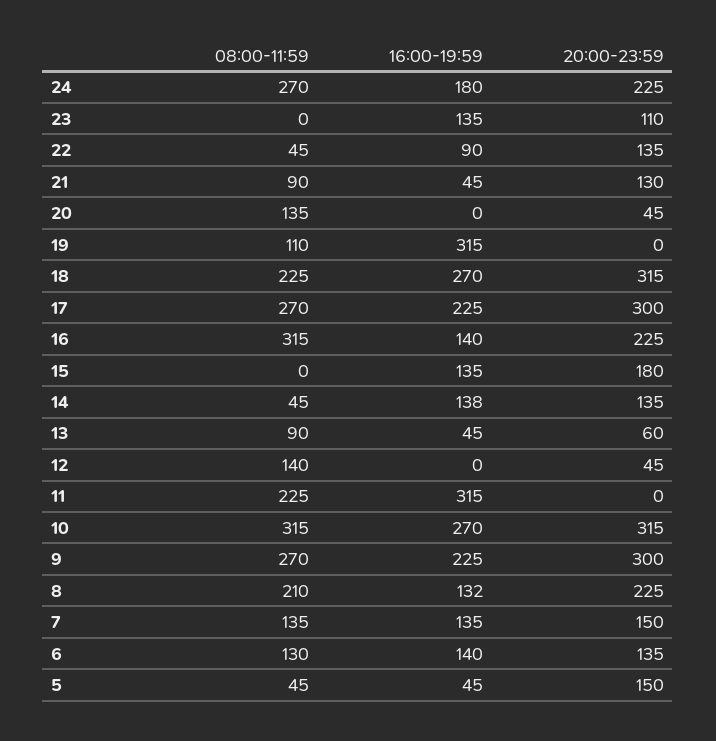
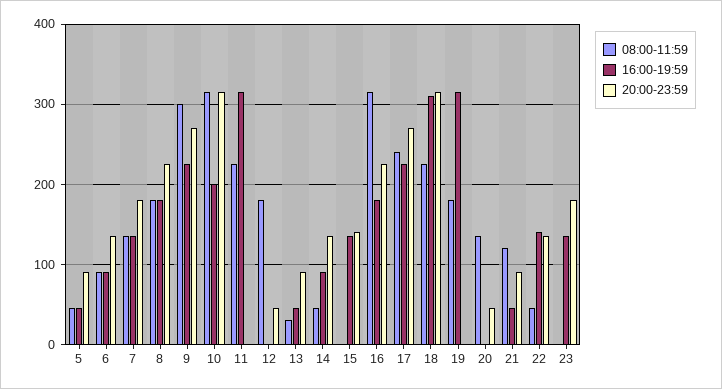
08:00-11:59, 24: 270 -> none
16:00-19:59, 24: 180 -> none
20:00-23:59, 24: 225 -> none
20:00-23:59, 23: 110 -> 180
16:00-19:59, 22: 90 -> 140
08:00-11:59, 21: 90 -> 120
20:00-23:59, 21: 130 -> 90
08:00-11:59, 19: 110 -> 180
16:00-19:59, 18: 270 -> 310
08:00-11:59, 17: 270 -> 240
20:00-23:59, 17: 300 -> 270
16:00-19:59, 16: 140 -> 180
20:00-23:59, 15: 180 -> 140
16:00-19:59, 14: 138 -> 90
08:00-11:59, 13: 90 -> 30
20:00-23:59, 13: 60 -> 90
08:00-11:59, 12: 140 -> 180
16:00-19:59, 10: 270 -> 200
08:00-11:59, 9: 270 -> 300
20:00-23:59, 9: 300 -> 270
08:00-11:59, 8: 210 -> 180
16:00-19:59, 8: 132 -> 180
20:00-23:59, 7: 150 -> 180
08:00-11:59, 6: 130 -> 90
16:00-19:59, 6: 140 -> 90
20:00-23:59, 5: 150 -> 90

